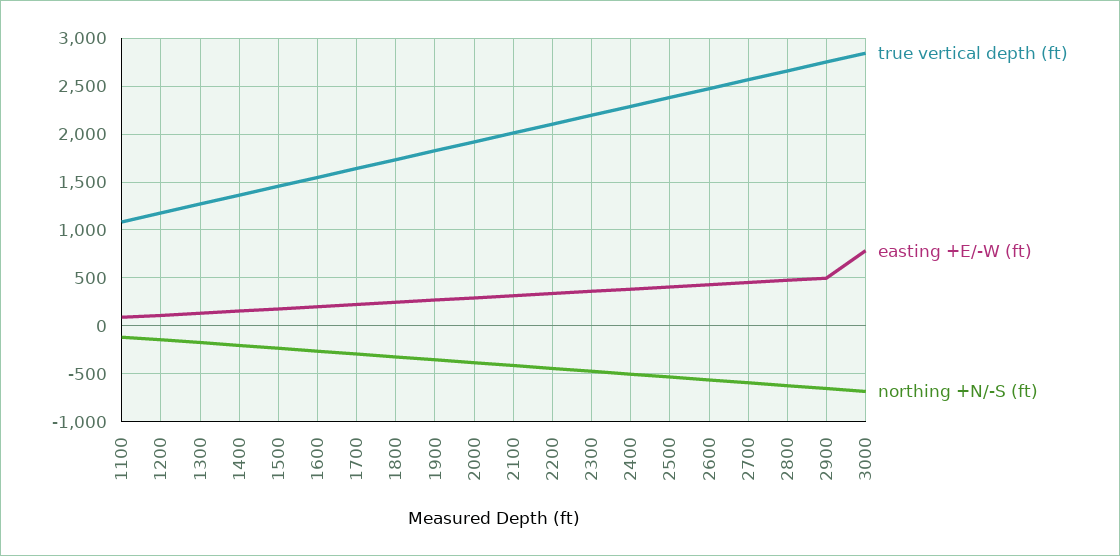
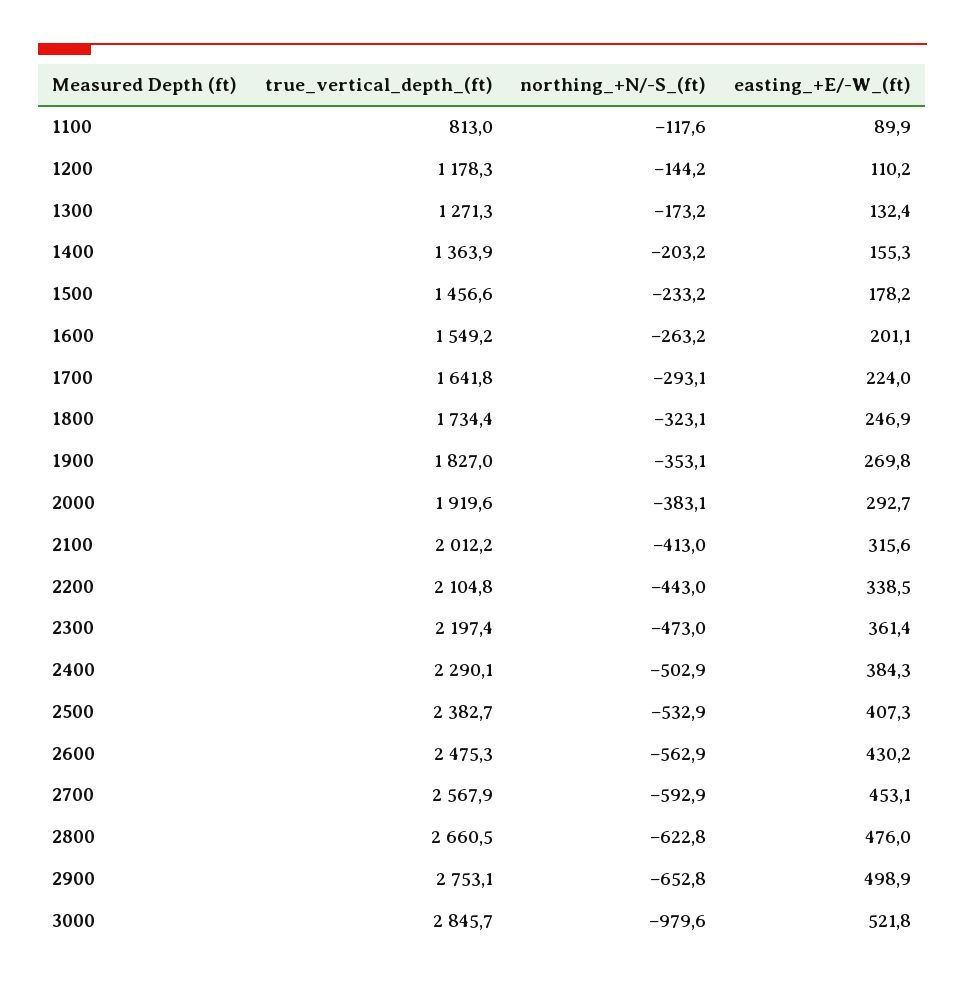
true vertical depth (ft), 1100: 1100 -> 813
easting +E/-W (ft), 3000: 800 -> 521.8
northing +N/-S (ft), 3000: -700 -> -979.6

